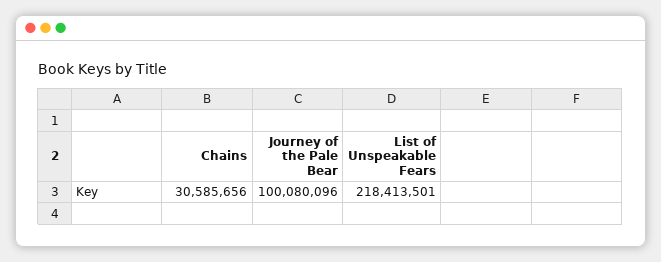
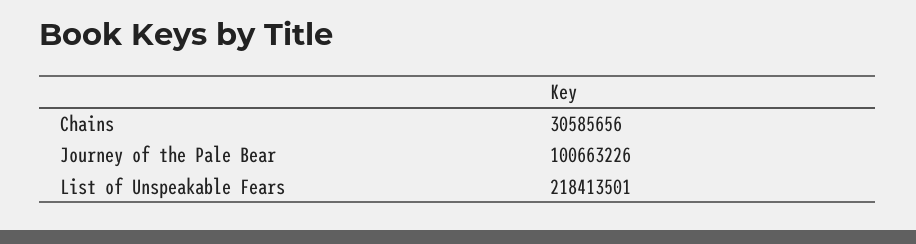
Journey of the Pale Bear: 100080096 -> 100663226

